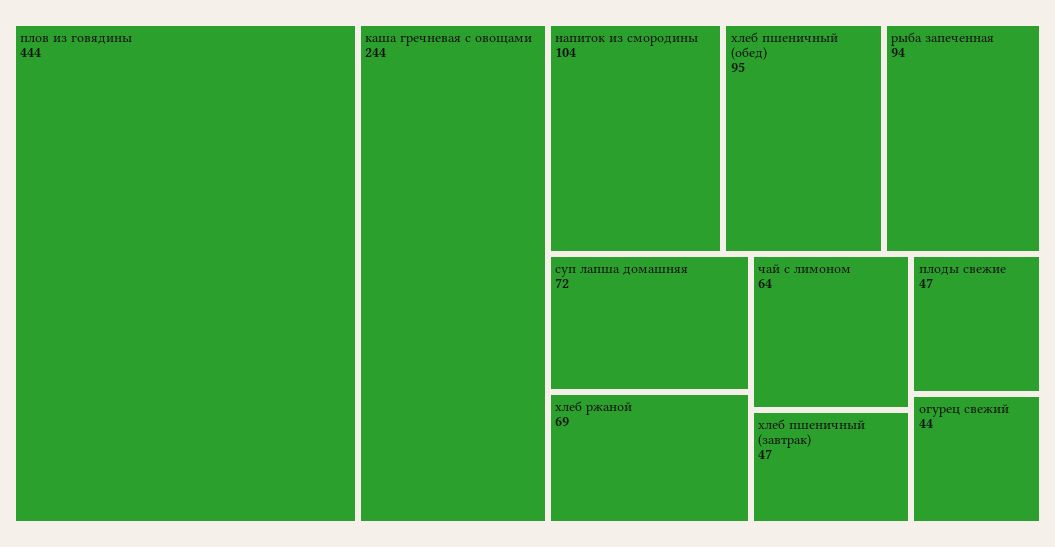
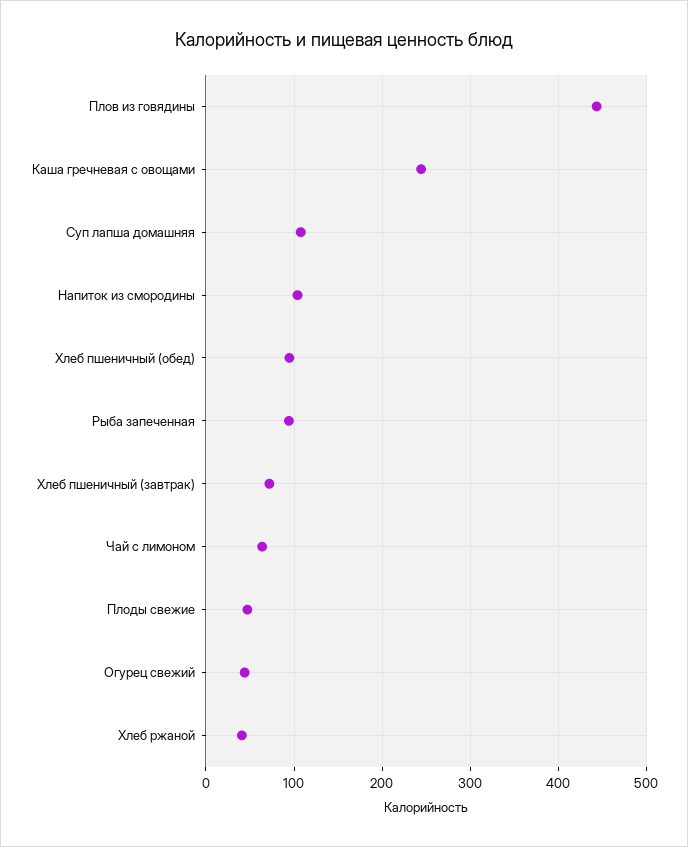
суп лапша домашняя: 72 -> 110
хлеб ржаной: 69 -> 40
хлеб пшеничный (завтрак): 47 -> 70

